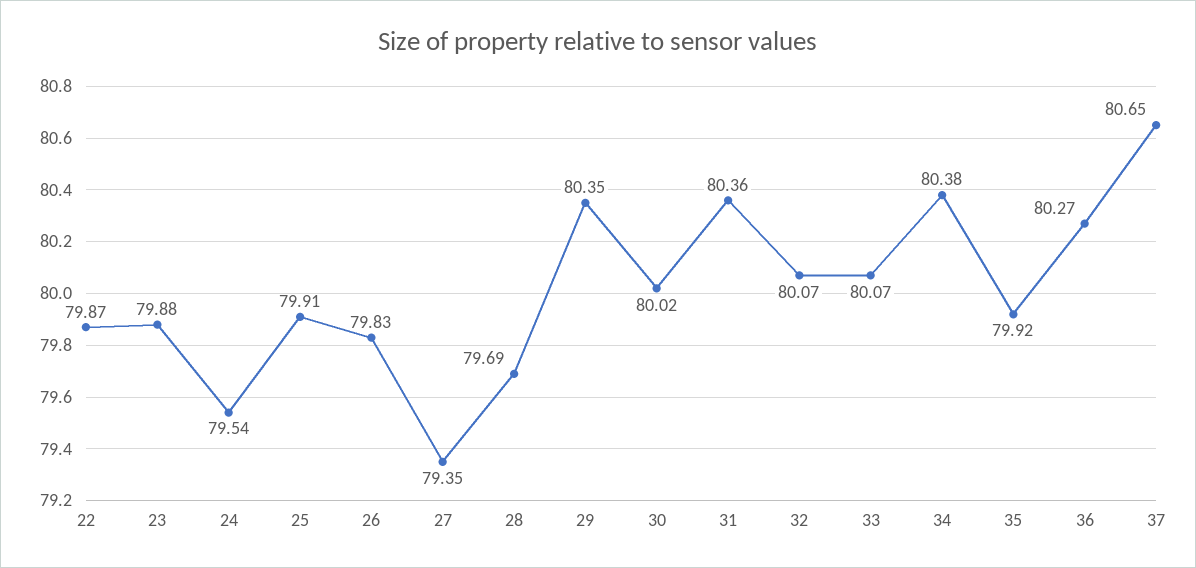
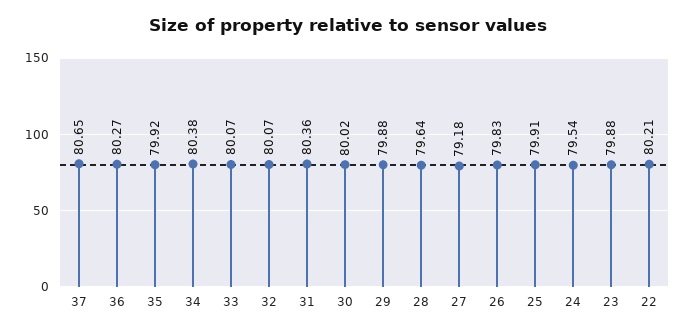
22: 79.87 -> 80.21
27: 79.35 -> 79.18
28: 79.69 -> 79.64
29: 80.35 -> 79.88

